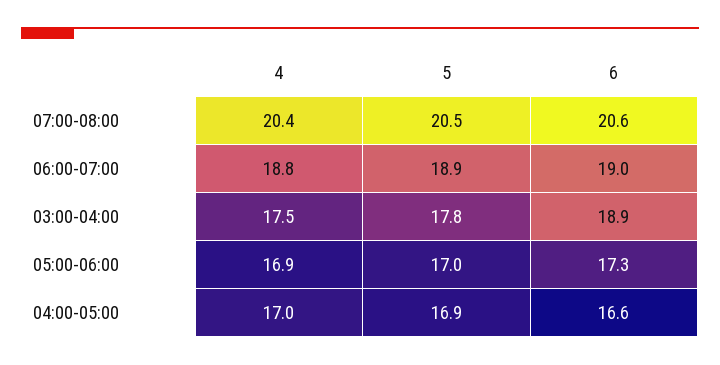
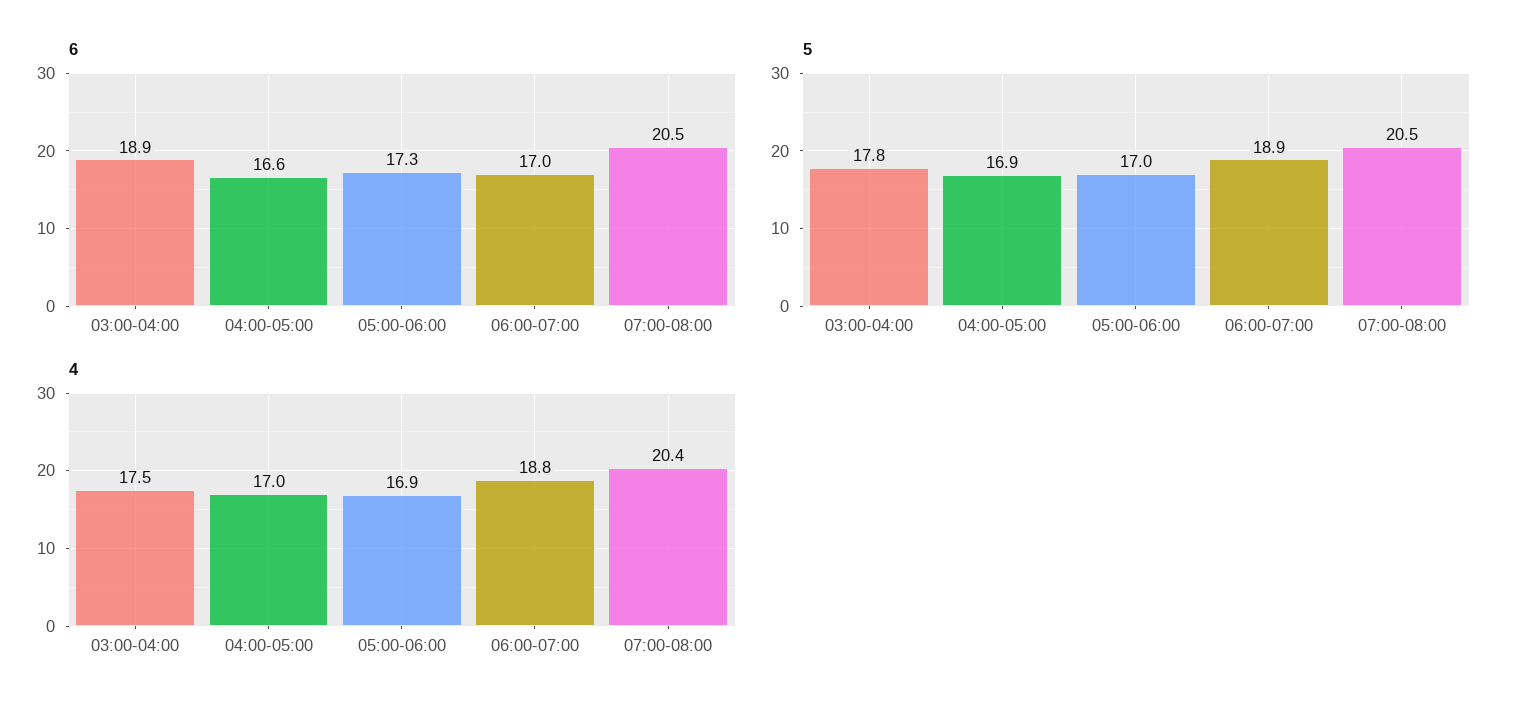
6, 07:00-08:00: 20.6 -> 20.5
6, 06:00-07:00: 19 -> 17

